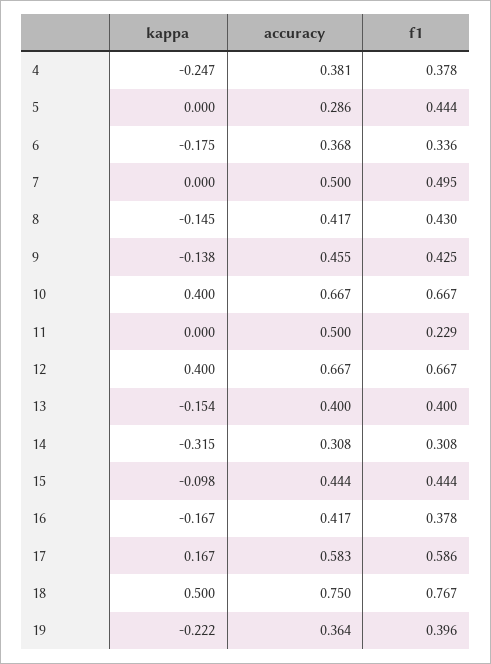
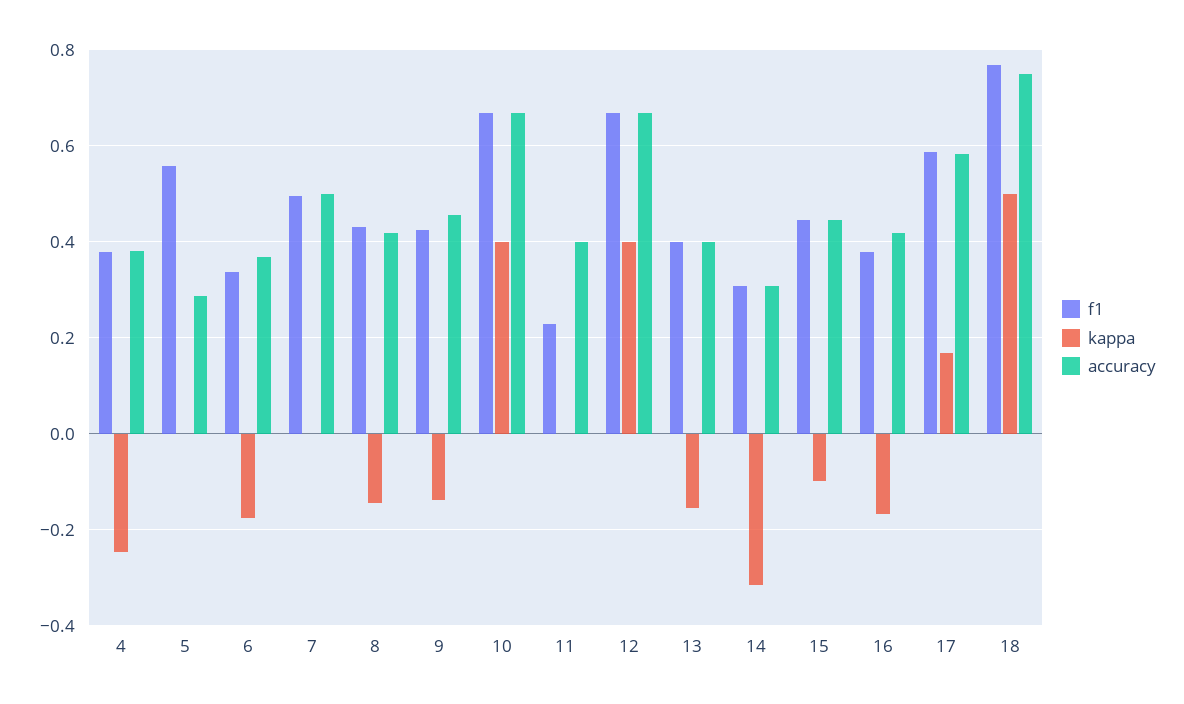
f1, 5: 0.444 -> 0.56
accuracy, 11: 0.5 -> 0.4
kappa, 19: -0.222 -> none
accuracy, 19: 0.364 -> none
f1, 19: 0.396 -> none

